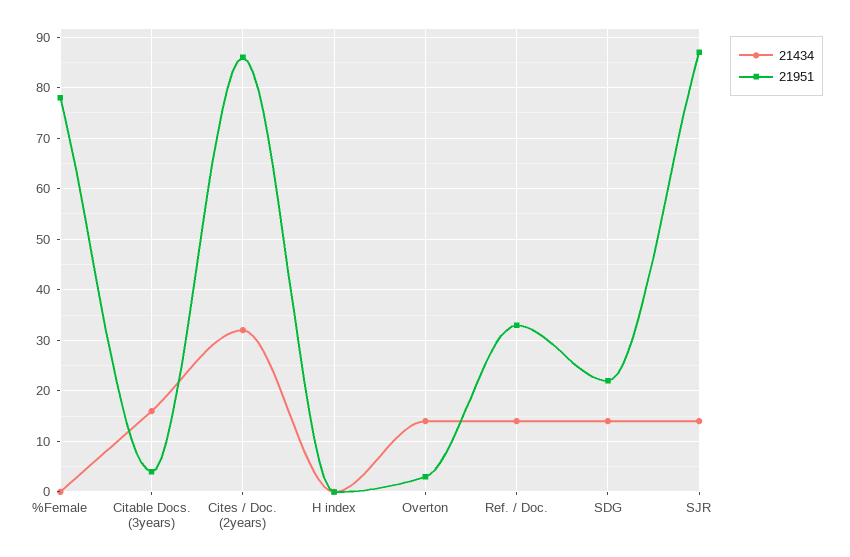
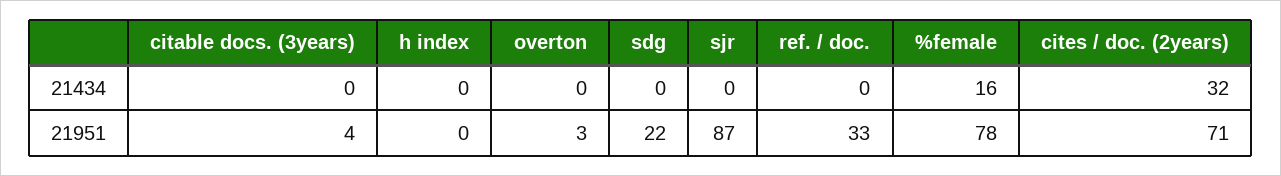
21434, %Female: 0 -> 16
21434, Citable Docs. (3years): 15 -> 0
21951, Cites / Doc. (2years): 85 -> 71
21434, Overton: 15 -> 0
21434, Ref. / Doc.: 15 -> 0
21434, SDG: 15 -> 0
21434, SJR: 15 -> 0

